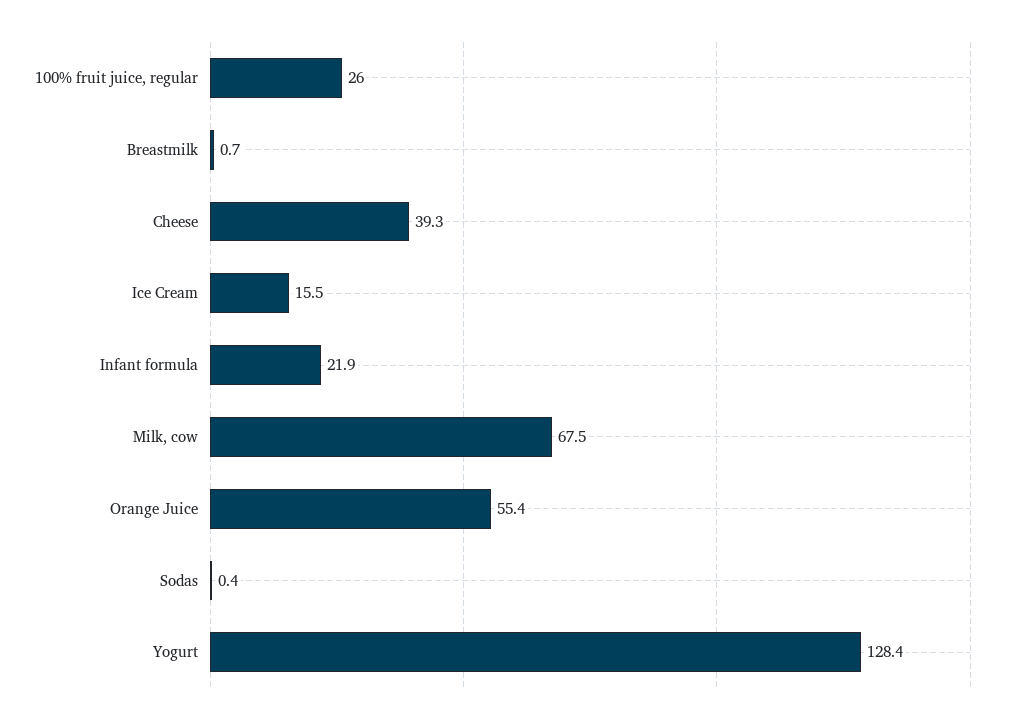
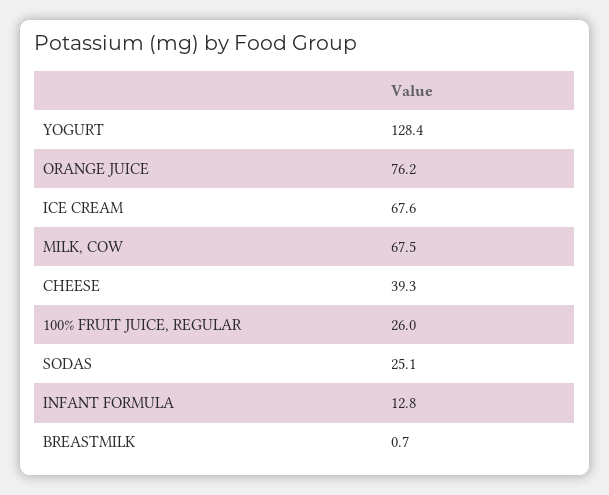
Ice Cream: 15.5 -> 67.6
Infant formula: 21.9 -> 12.8
Orange Juice: 55.4 -> 76.2
Sodas: 0.4 -> 25.1

